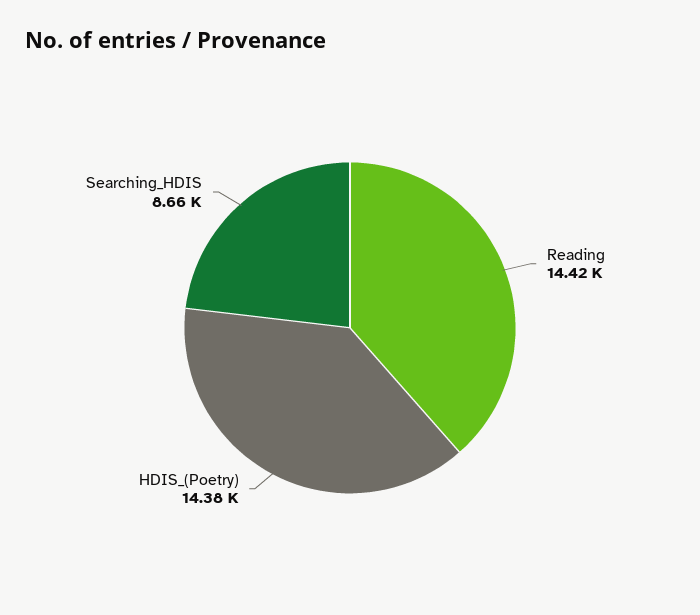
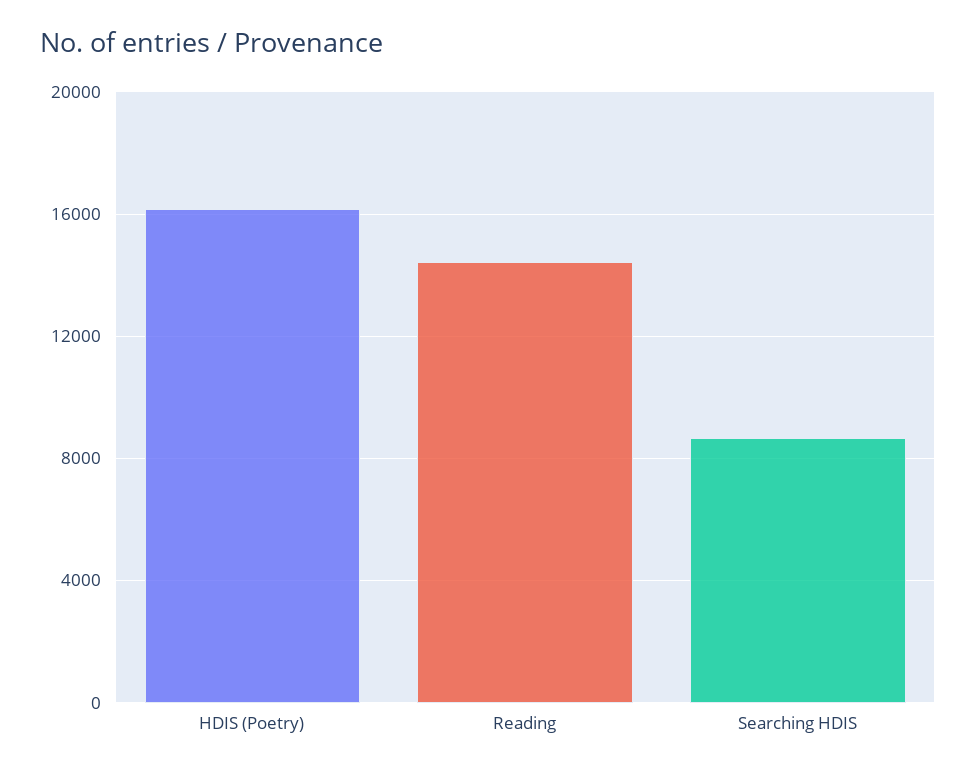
HDIS_(Poetry): 14380 -> 16000

